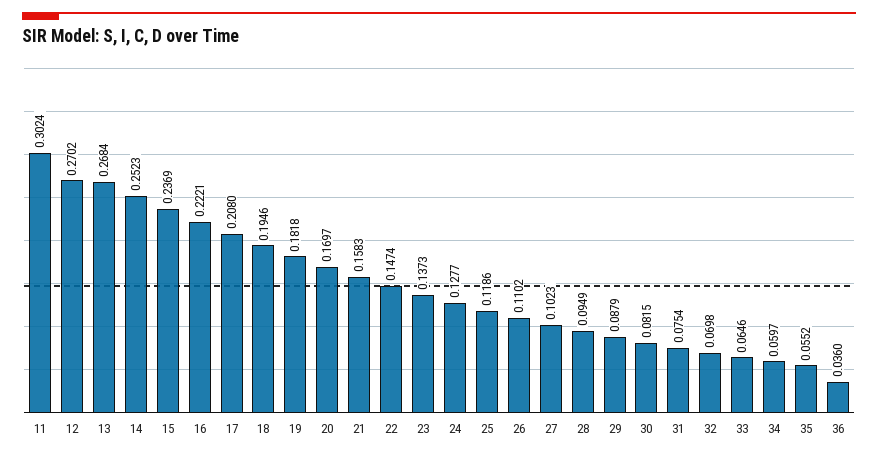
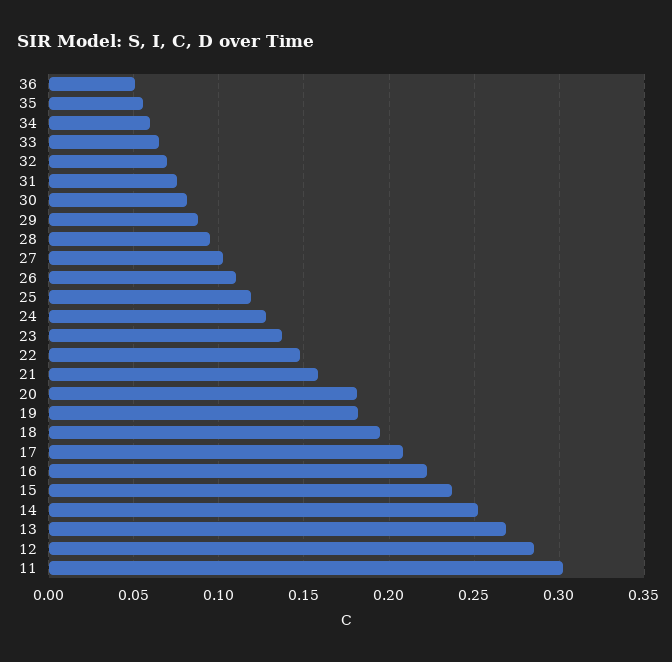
12: 0.2702 -> 0.285
20: 0.1697 -> 0.18
36: 0.036 -> 0.05

